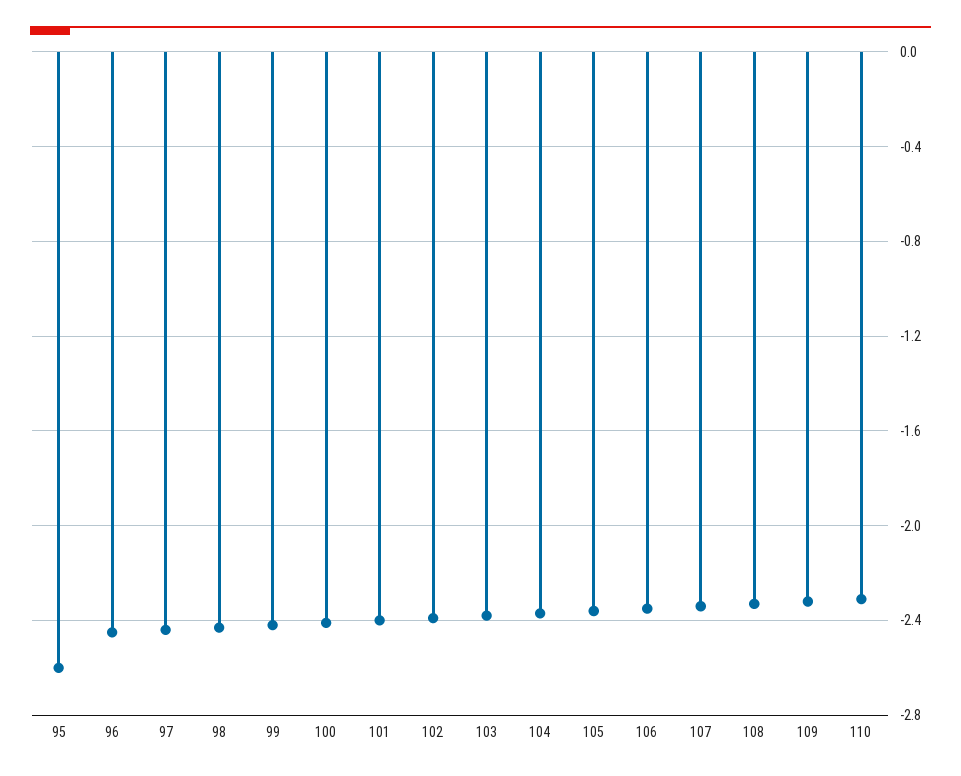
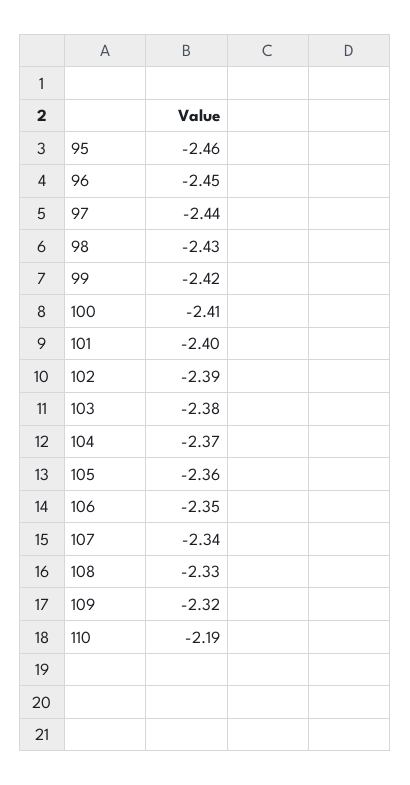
95: -2.6 -> -2.46
110: -2.3 -> -2.19

